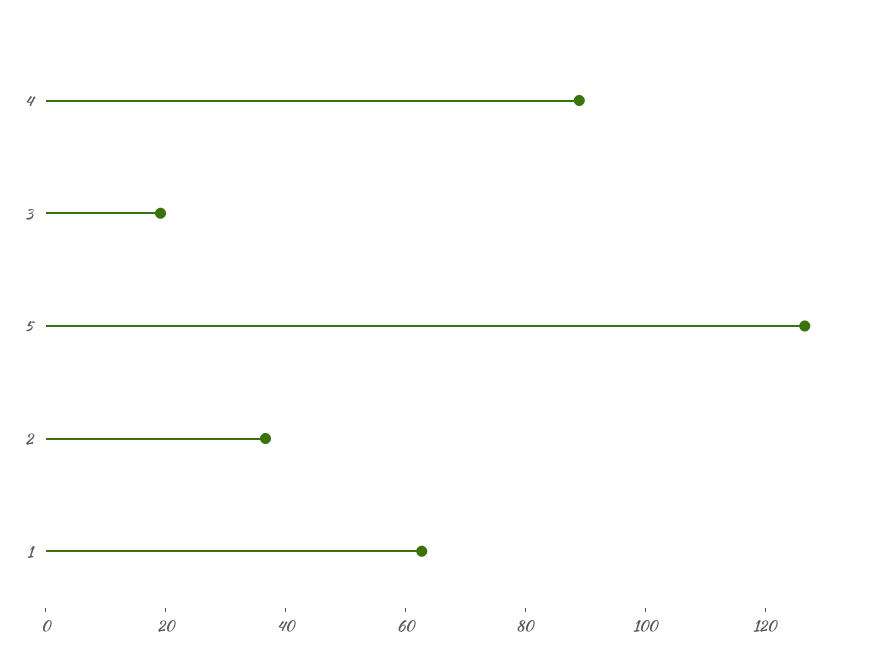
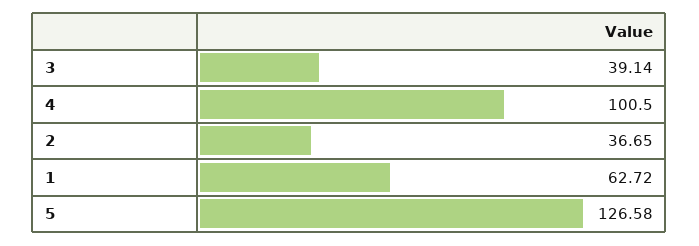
4: 90 -> 100.5
3: 20 -> 39.14

